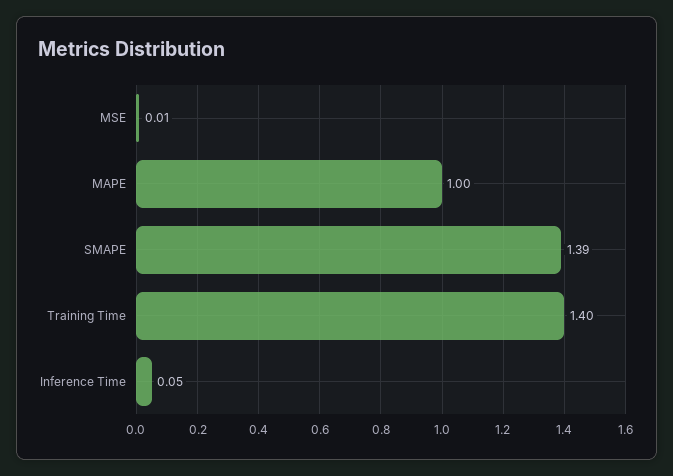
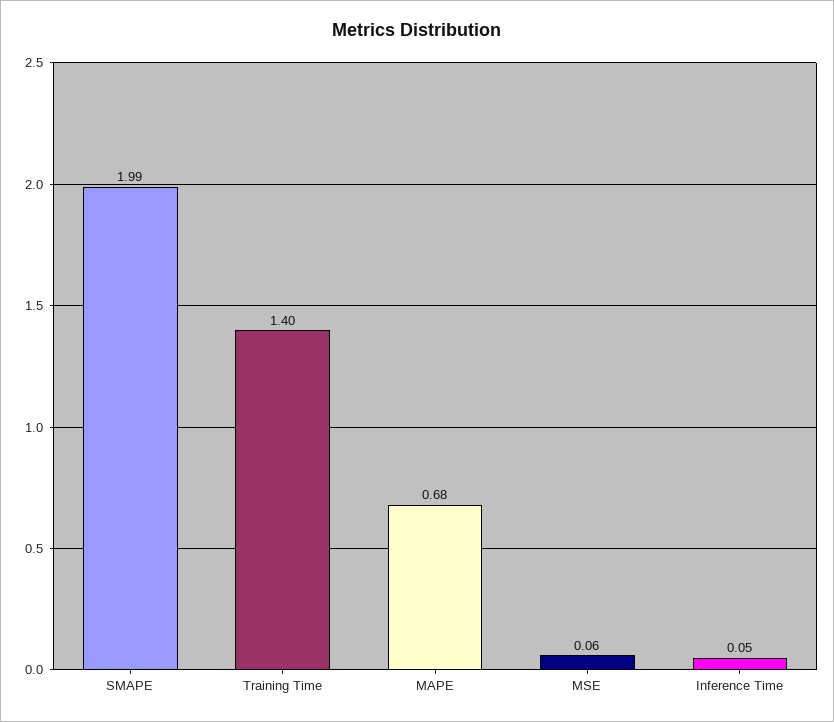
MSE: 0.01 -> 0.06
MAPE: 1 -> 0.68
SMAPE: 1.39 -> 1.99

